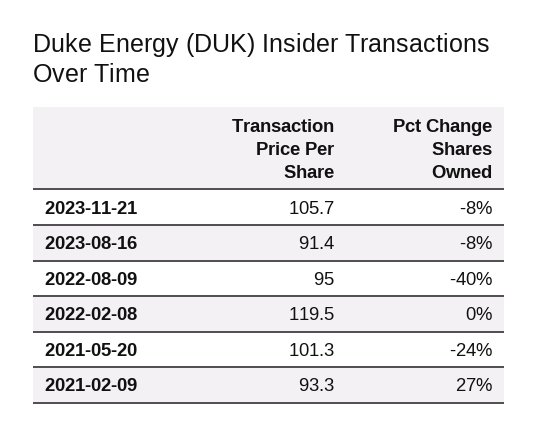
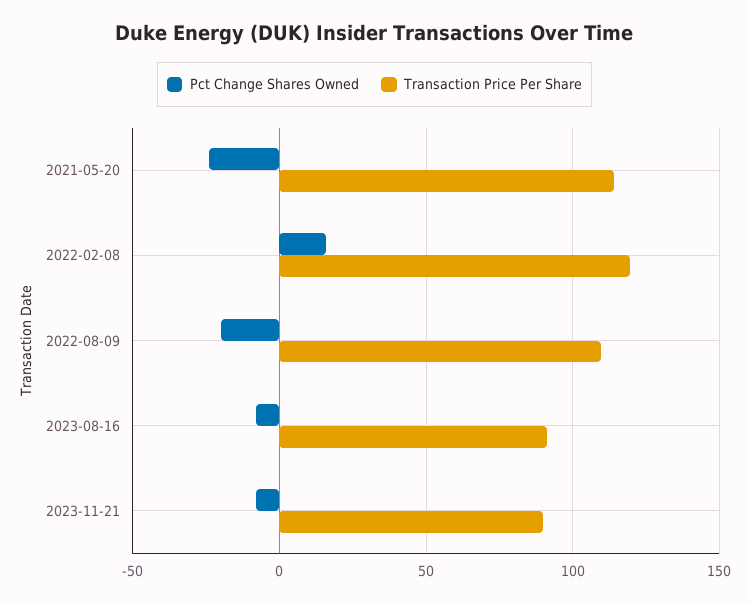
Transaction Price Per Share, 2023-11-21: 105.7 -> 90
Transaction Price Per Share, 2022-08-09: 95 -> 110
Pct Change Shares Owned, 2022-08-09: -40 -> -20
Pct Change Shares Owned, 2022-02-08: 0 -> 15
Transaction Price Per Share, 2021-05-20: 101.3 -> 115
Transaction Price Per Share, 2021-02-09: 93.3 -> none
Pct Change Shares Owned, 2021-02-09: 27 -> none

